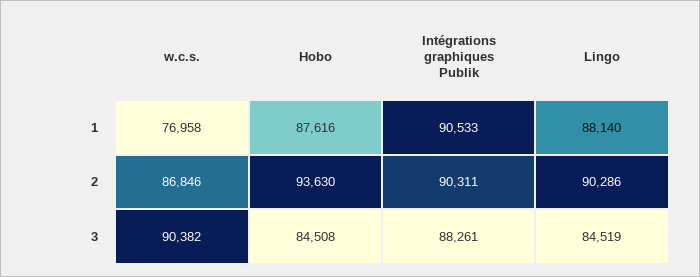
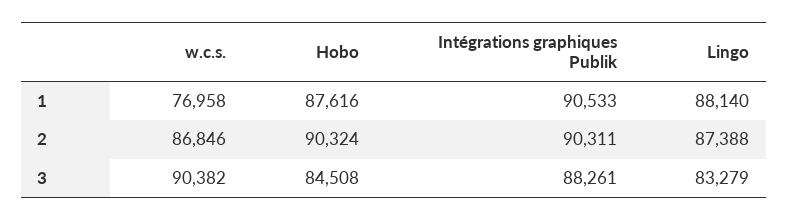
Hobo, 2: 93630 -> 90324
Lingo, 2: 90286 -> 87388
Lingo, 3: 84519 -> 83279

